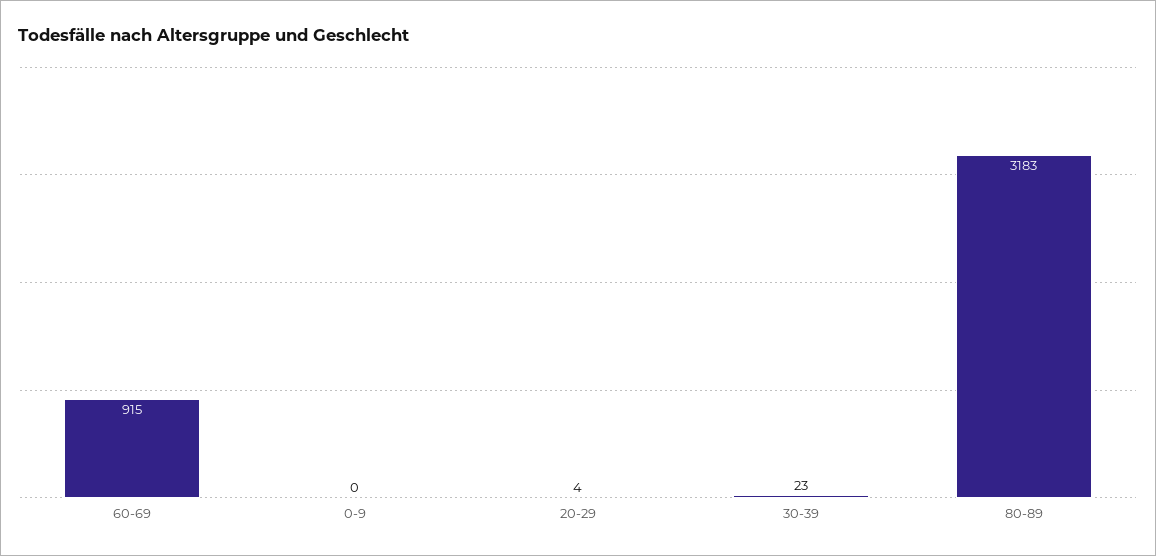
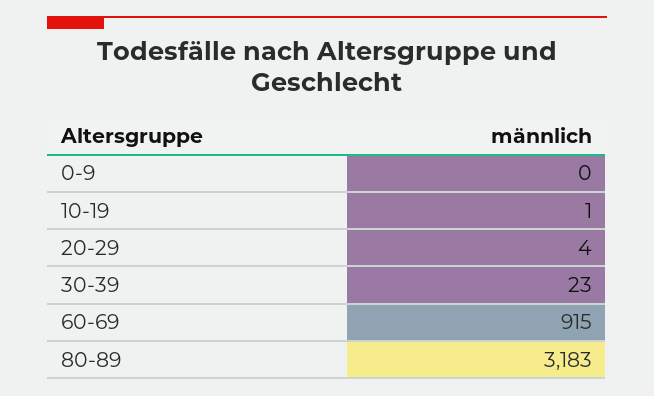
10-19: none -> 1

